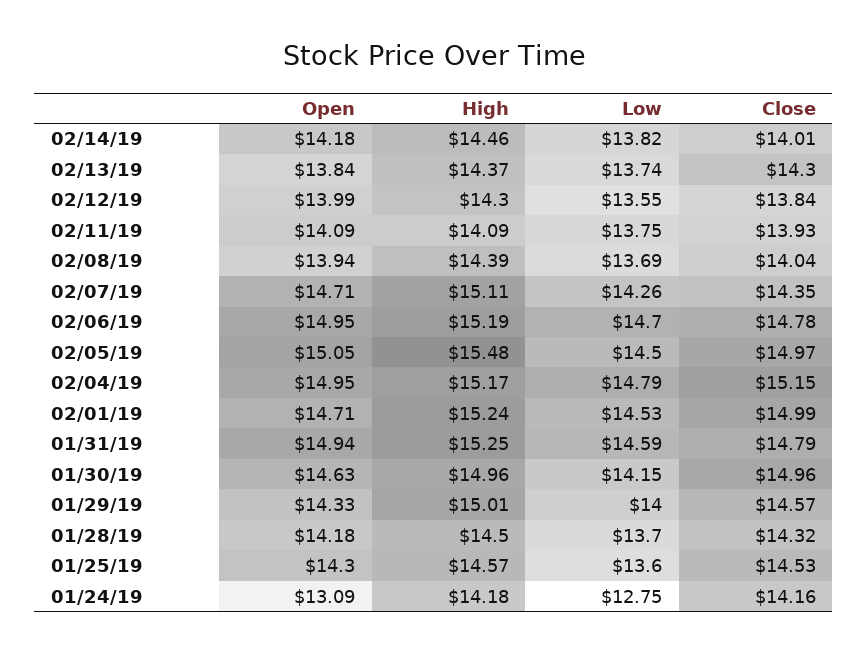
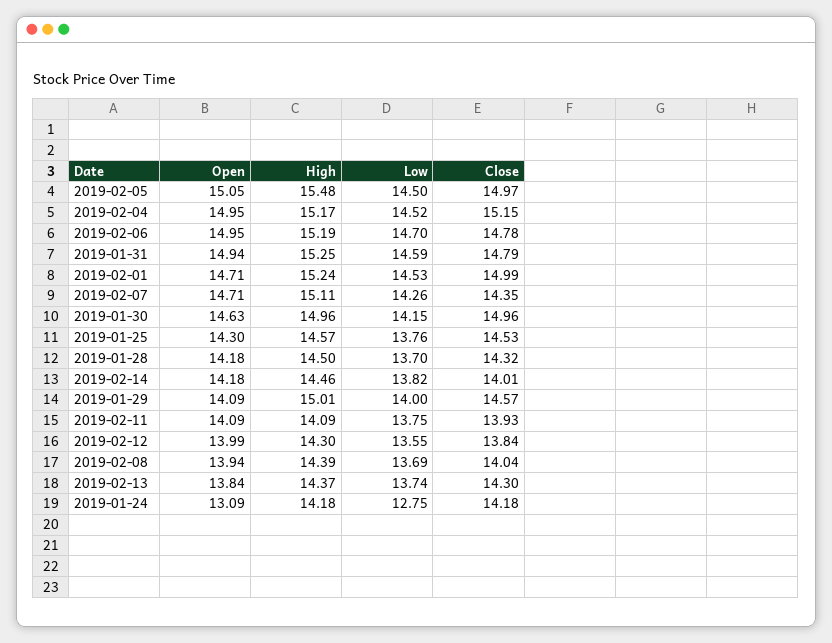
Low, 02/04/19: 14.79 -> 14.52
Open, 01/29/19: 14.33 -> 14.09
Low, 01/25/19: 13.6 -> 13.76
Close, 01/24/19: 14.16 -> 14.18

